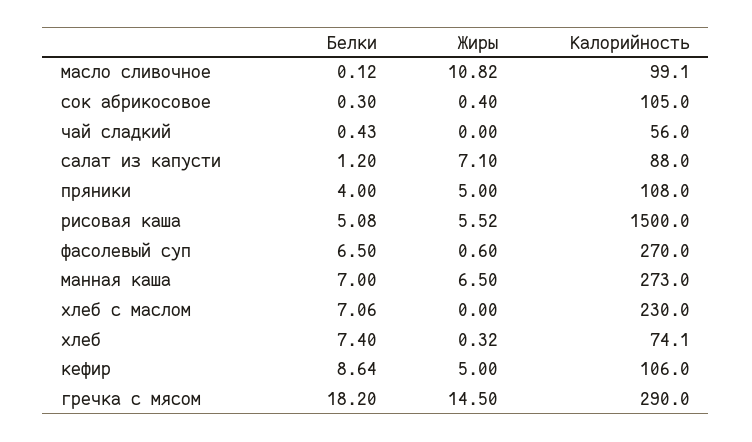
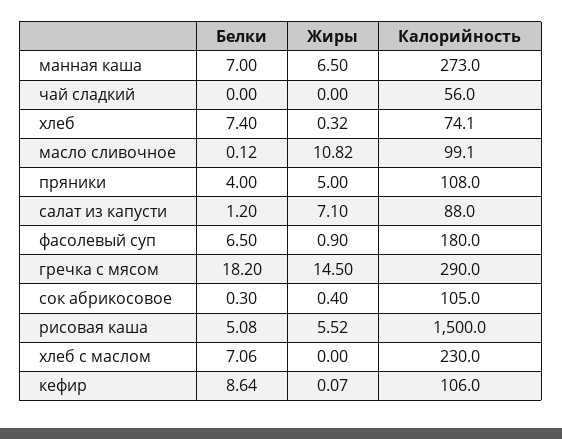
Белки, чай сладкий: 0.43 -> 0
Жиры, фасолевый суп: 0.6 -> 0.9
Калорийность, фасолевый суп: 270 -> 180
Жиры, кефир: 5 -> 0.07

